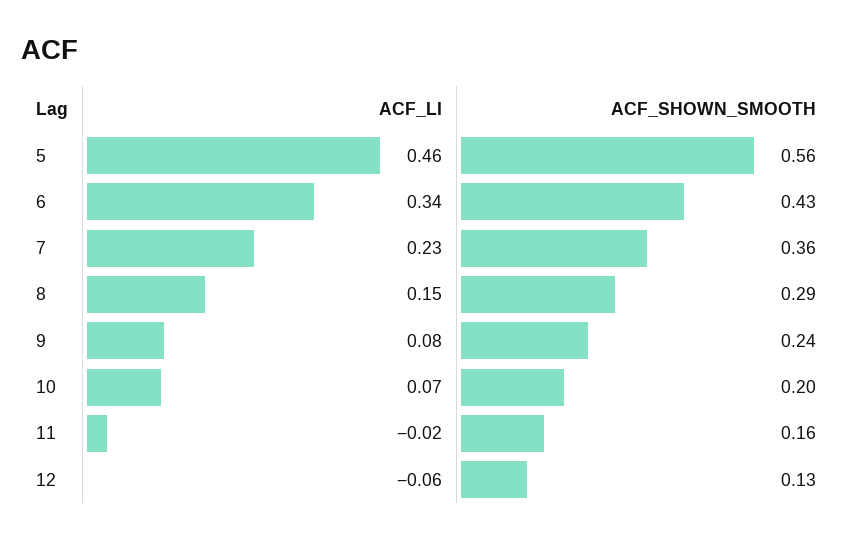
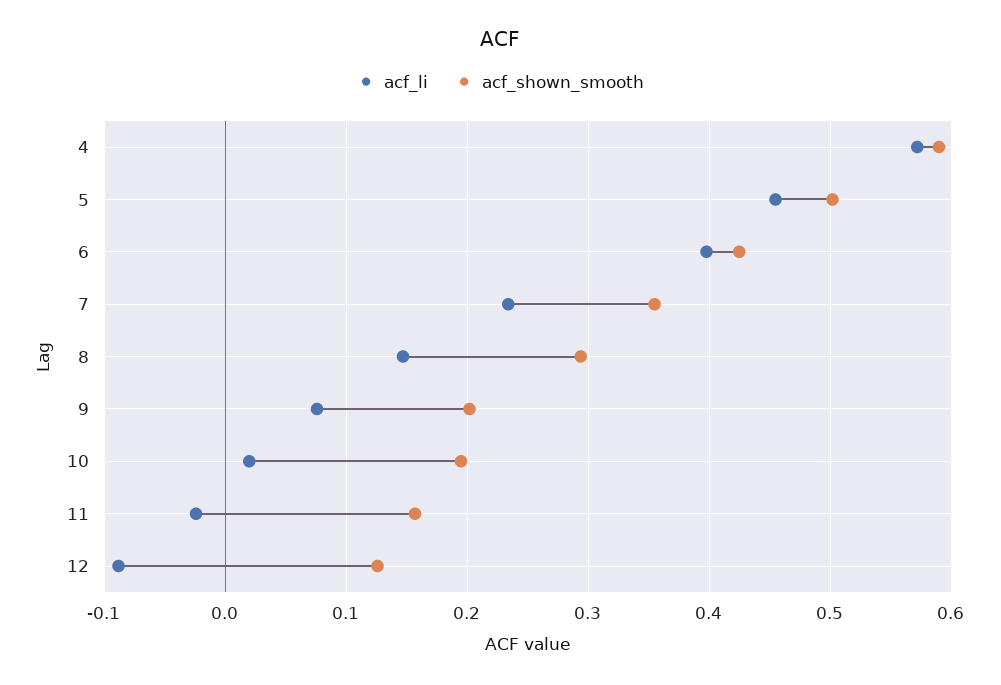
ACF_SHOWN_SMOOTH, 5: 0.56 -> 0.5
ACF_LI, 6: 0.34 -> 0.4
ACF_SHOWN_SMOOTH, 9: 0.24 -> 0.2
ACF_LI, 10: 0.07 -> 0.02
ACF_LI, 12: -0.06 -> -0.09
ACF_LI, 4: none -> 0.57
ACF_SHOWN_SMOOTH, 4: none -> 0.59

